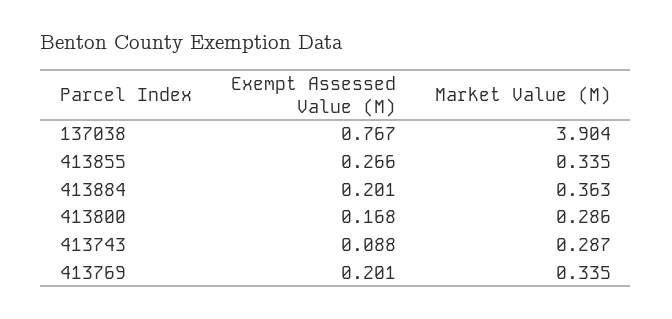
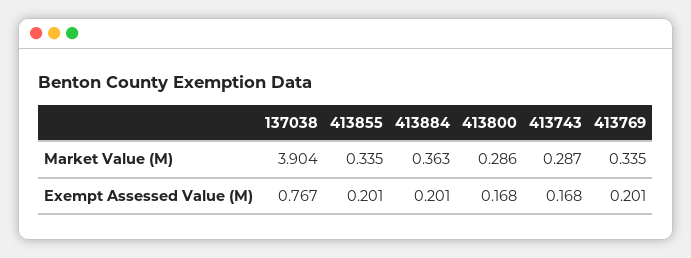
Exempt Assessed Value (M), 413855: 0.266 -> 0.201
Exempt Assessed Value (M), 413743: 0.088 -> 0.168

